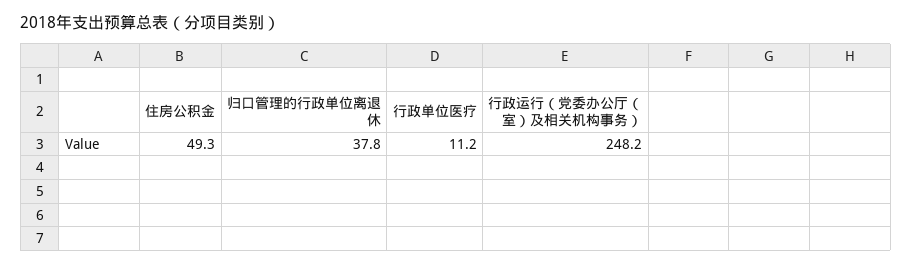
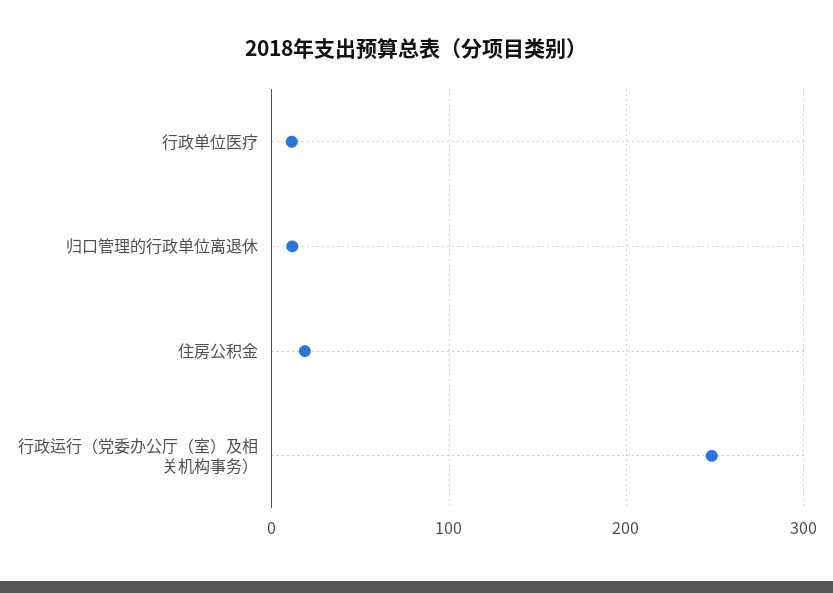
住房公积金: 49.3 -> 20
归口管理的行政单位离退休: 37.8 -> 10

